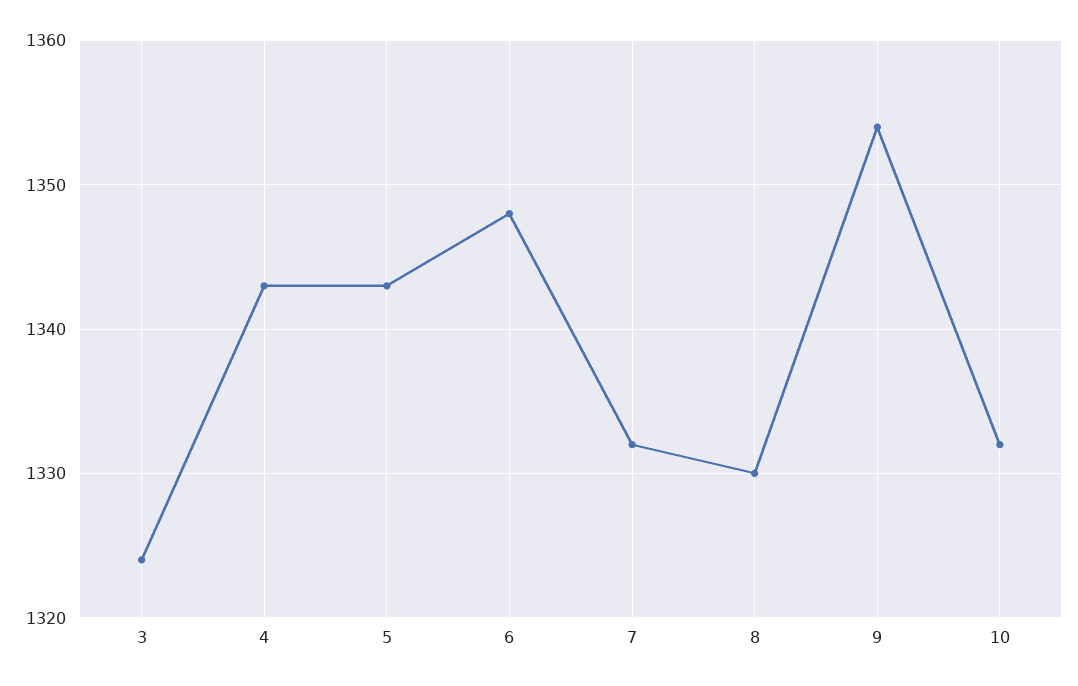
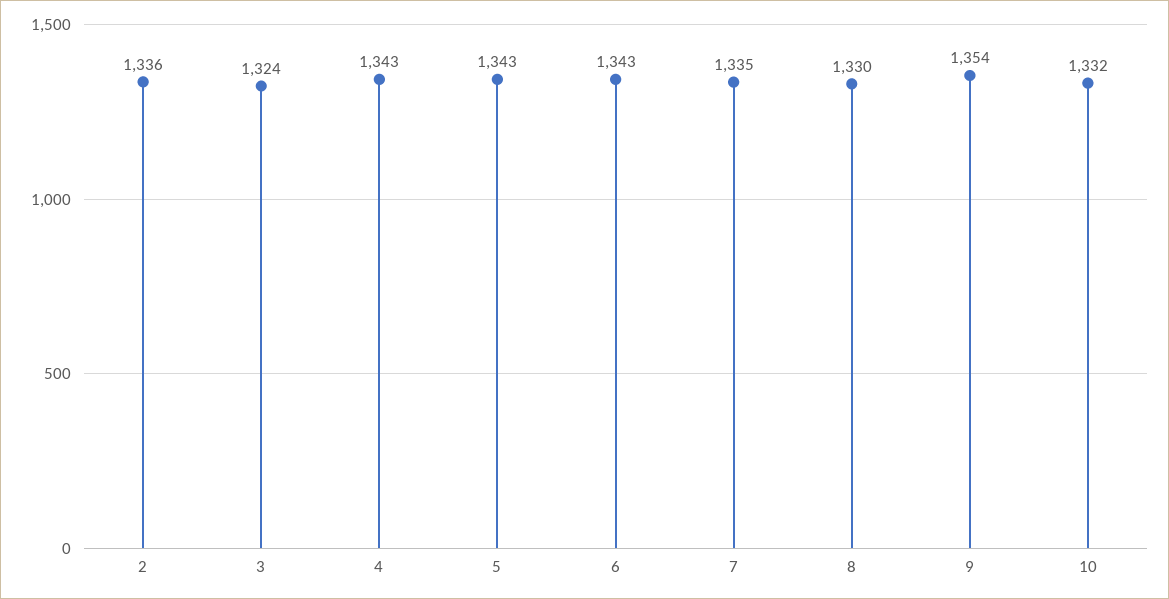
6: 1348 -> 1343
7: 1332 -> 1335
2: none -> 1336

